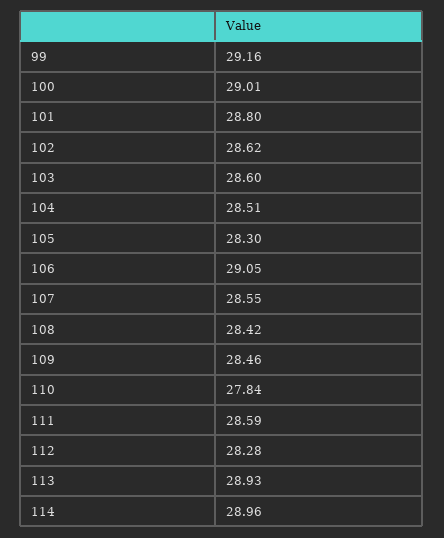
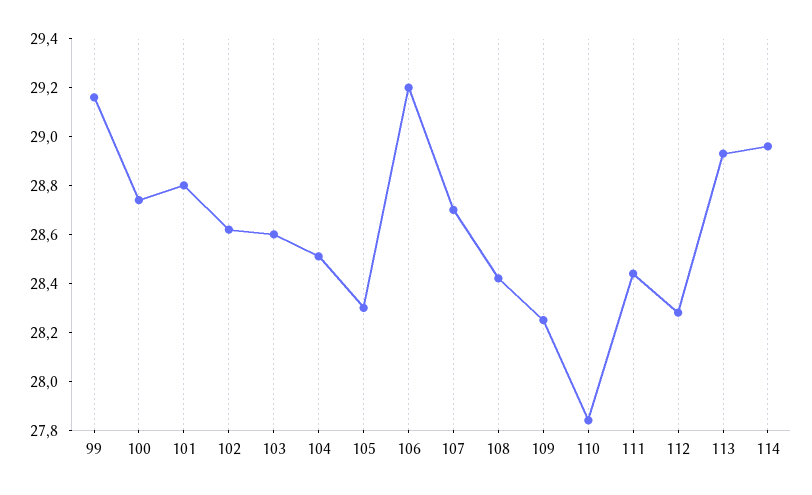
100: 29.01 -> 28.75
106: 29.05 -> 29.2
107: 28.55 -> 28.7
109: 28.46 -> 28.25
111: 28.59 -> 28.45

